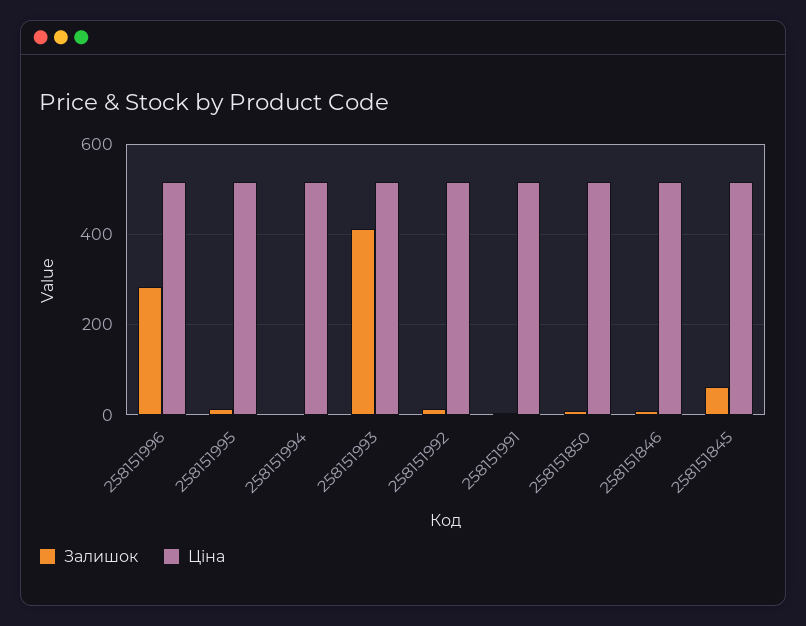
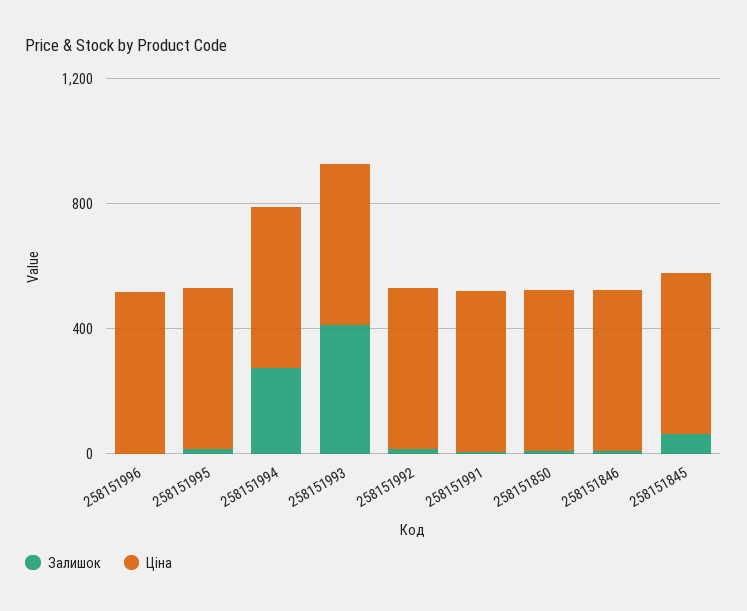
Залишок, 258151996: 280 -> 0
Залишок, 258151994: 0 -> 300

